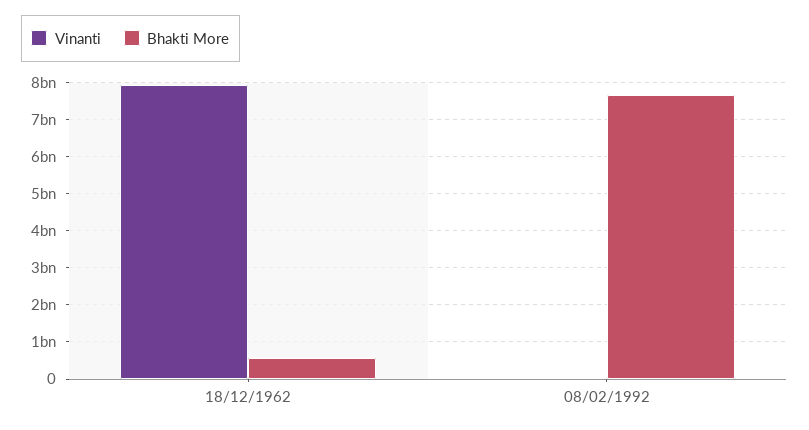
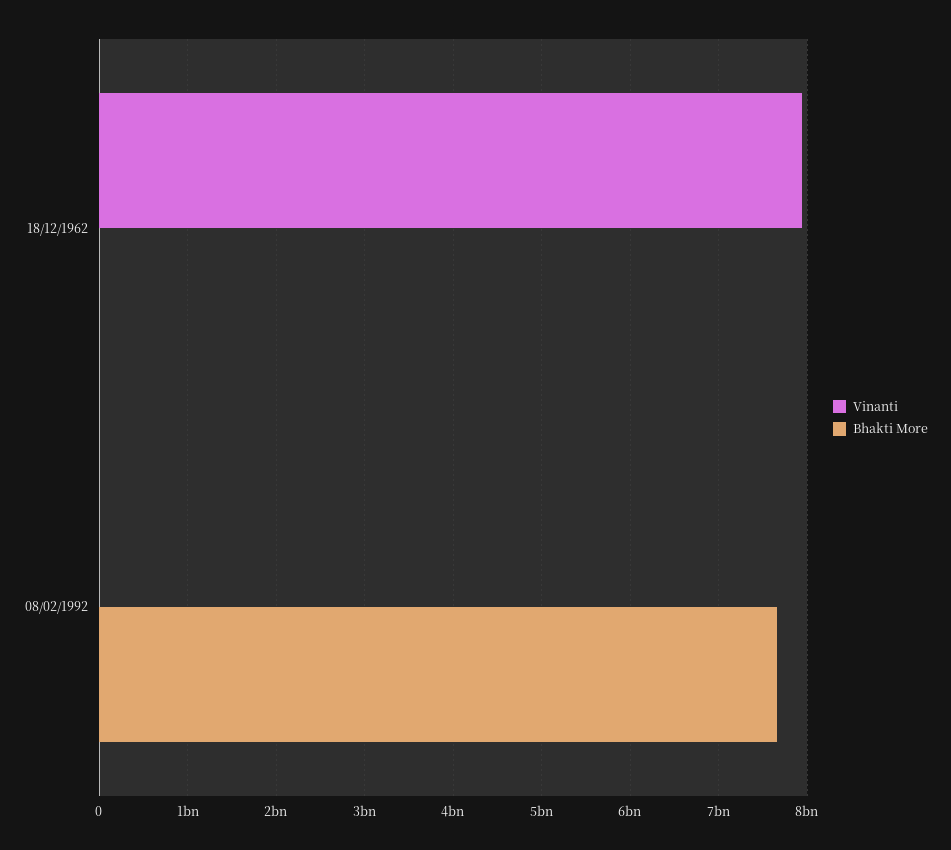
Bhakti More, 18/12/1962: 600000000 -> 0

